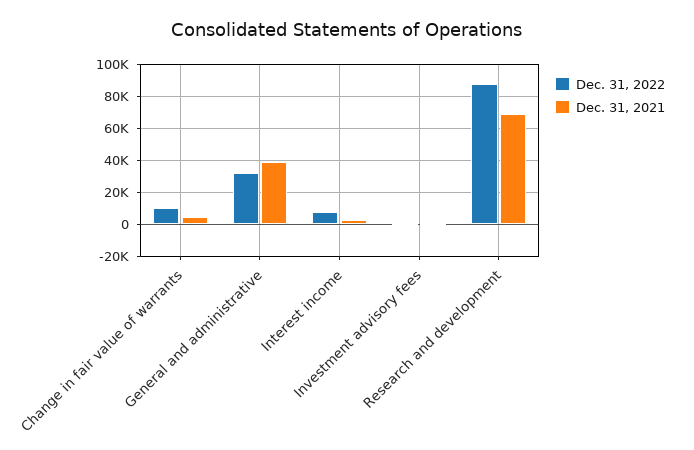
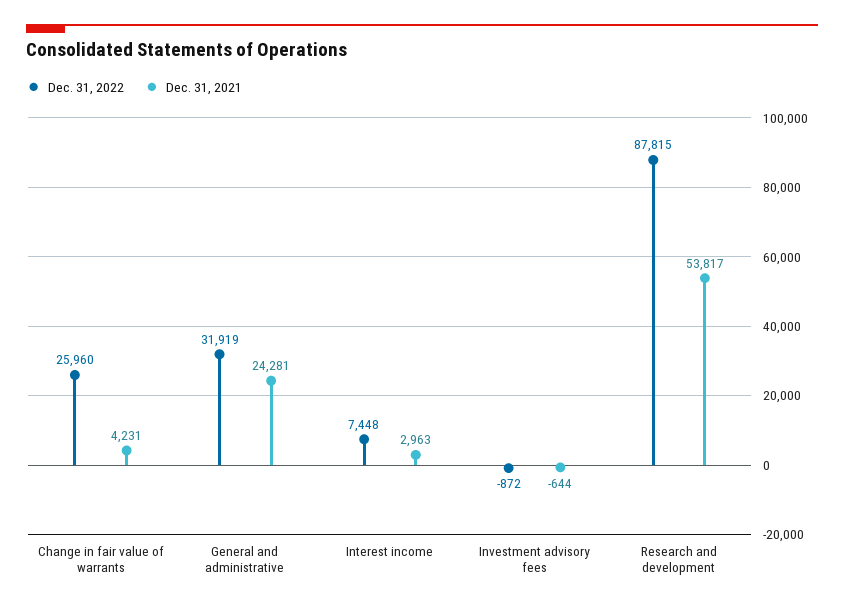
Dec. 31, 2022, Change in fair value of warrants: 10000 -> 25960
Dec. 31, 2021, General and administrative: 40000 -> 24281
Dec. 31, 2021, Research and development: 70000 -> 53817

